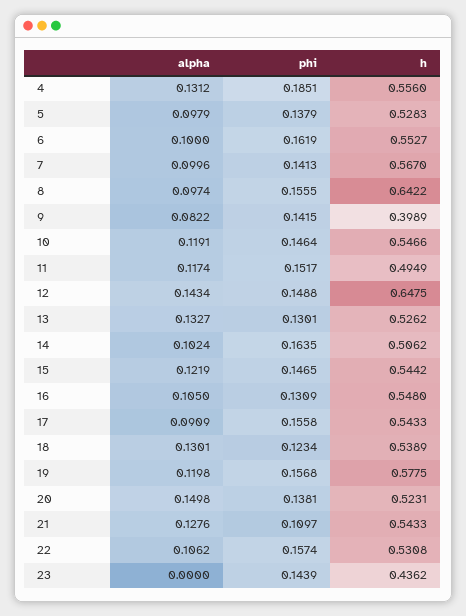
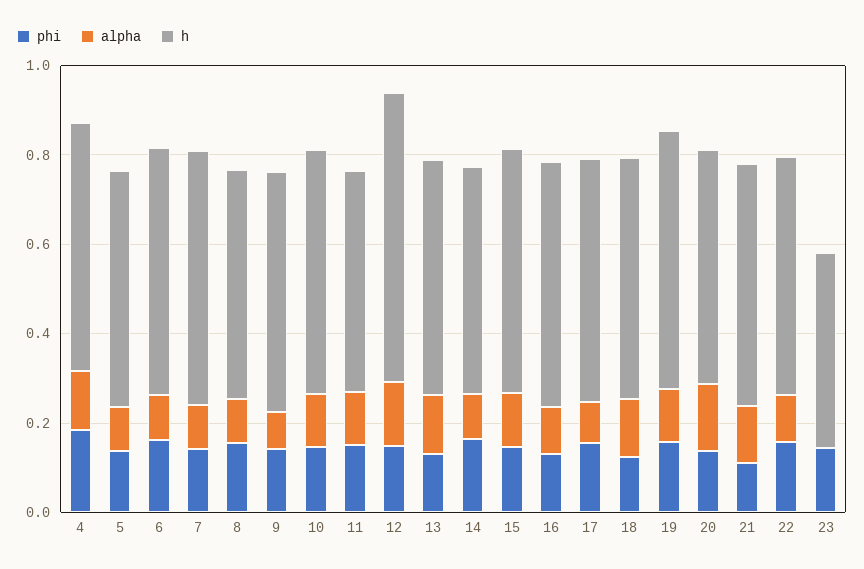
h, 8: 0.6422 -> 0.5
h, 9: 0.3989 -> 0.55

